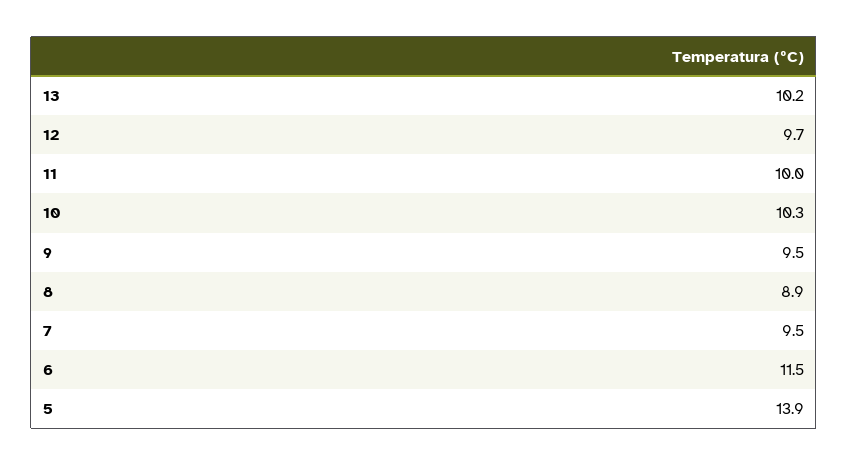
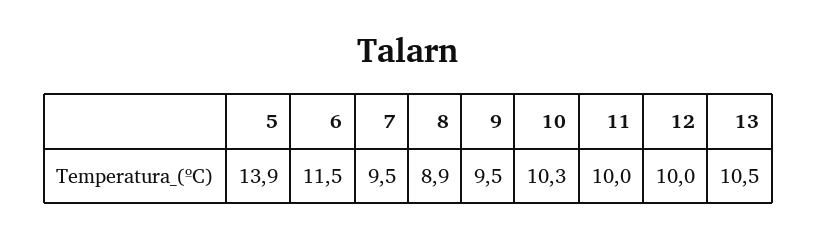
13: 10.2 -> 10.5
12: 9.7 -> 10

